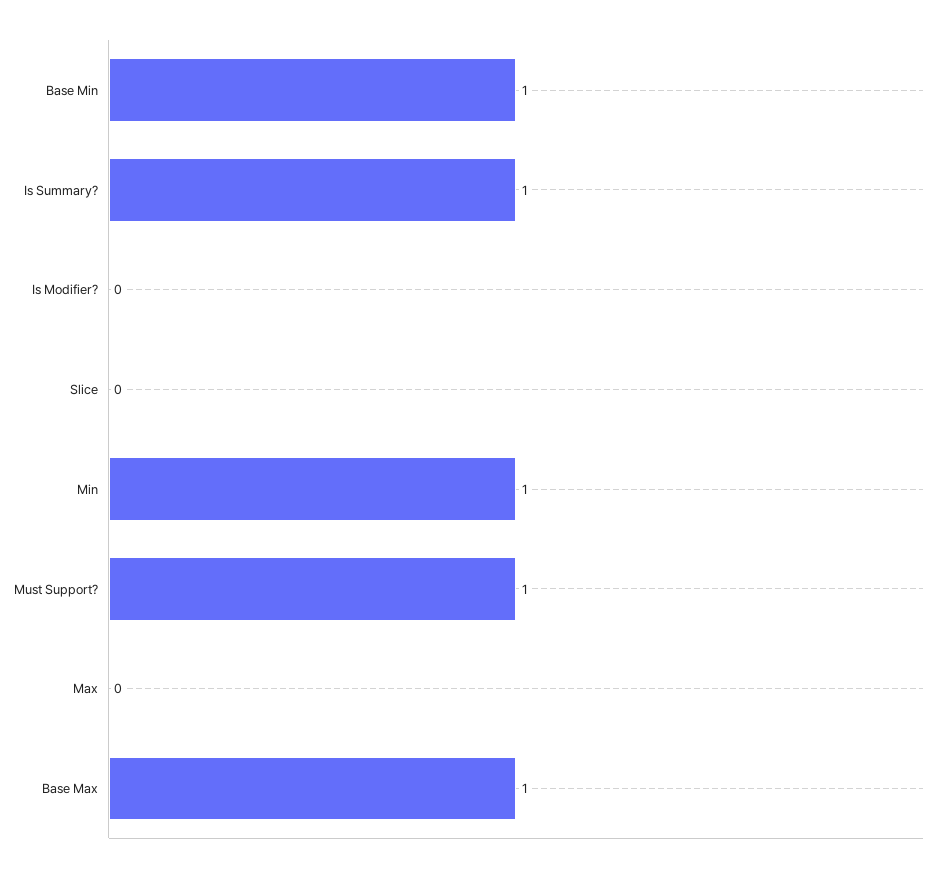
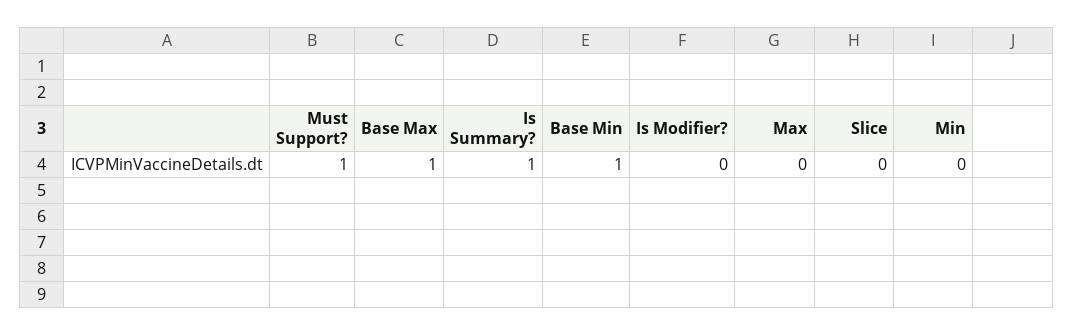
Min: 1 -> 0

